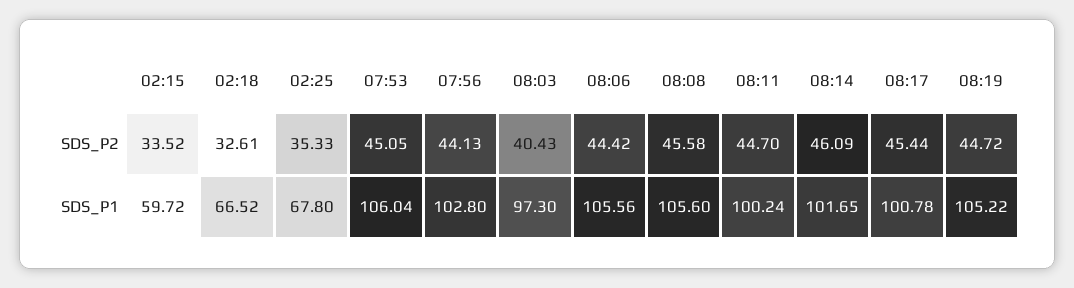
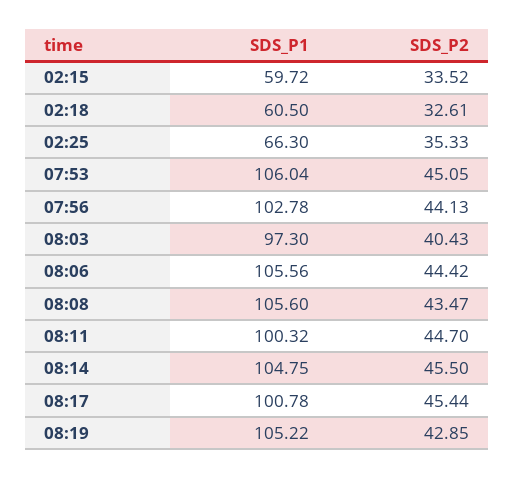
08:08, SDS_P2: 45.58 -> 43.47
08:14, SDS_P2: 46.09 -> 45.5
08:19, SDS_P2: 44.72 -> 42.85
02:18, SDS_P1: 66.52 -> 60.5
02:25, SDS_P1: 67.8 -> 66.3
07:56, SDS_P1: 102.8 -> 102.78
08:11, SDS_P1: 100.24 -> 100.32
08:14, SDS_P1: 101.65 -> 104.75

